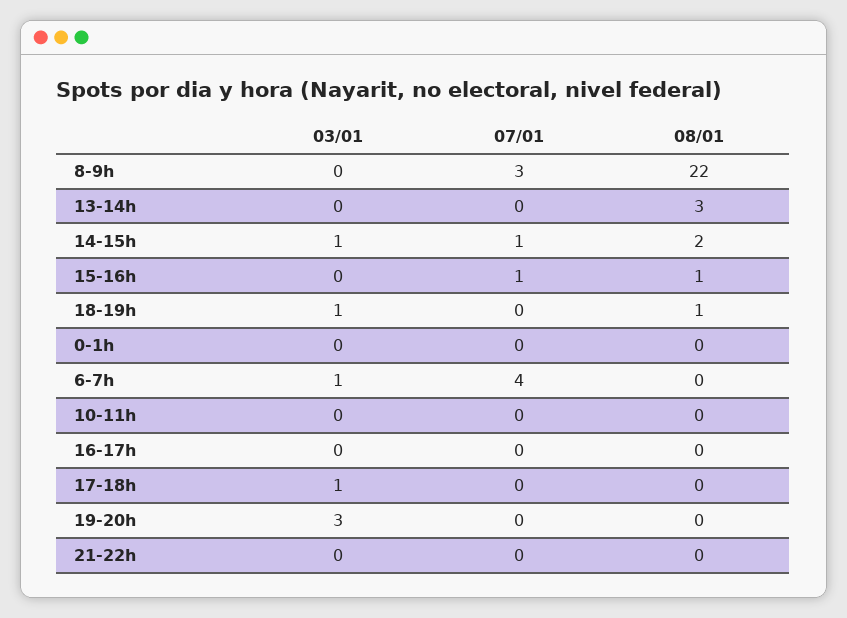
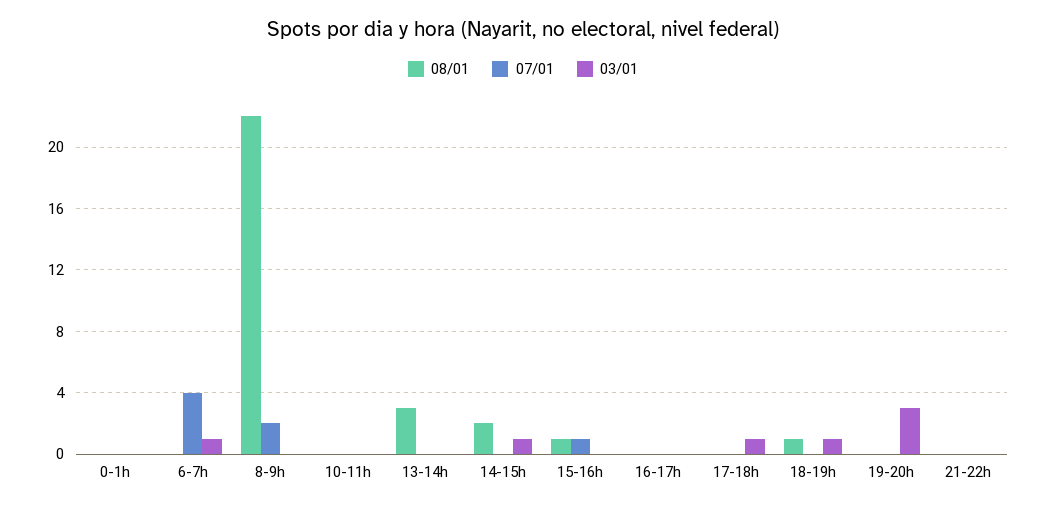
07/01, 8-9h: 3 -> 2
07/01, 14-15h: 1 -> 0

